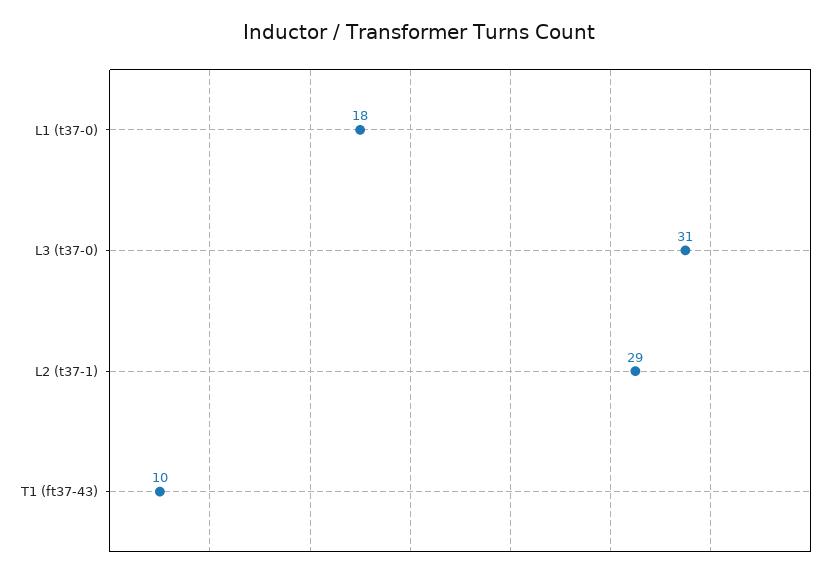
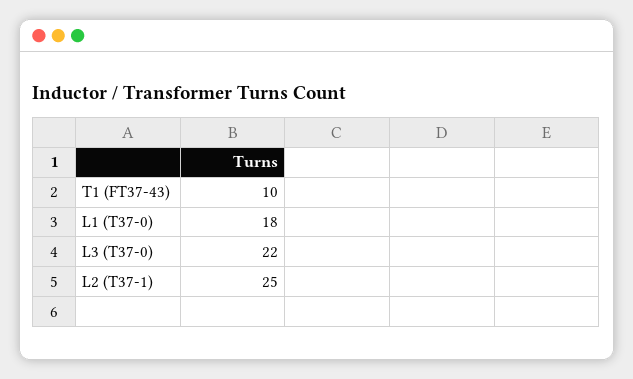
L3 (t37-0): 31 -> 22
L2 (t37-1): 29 -> 25

